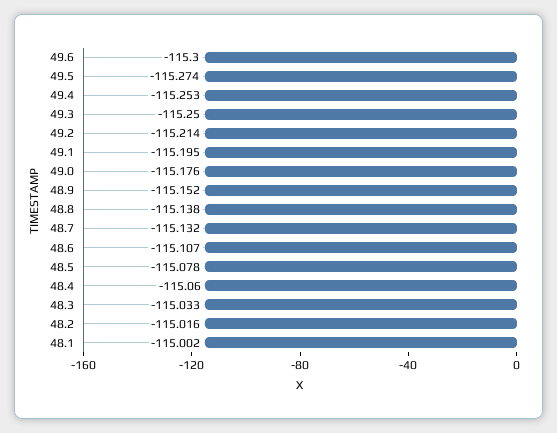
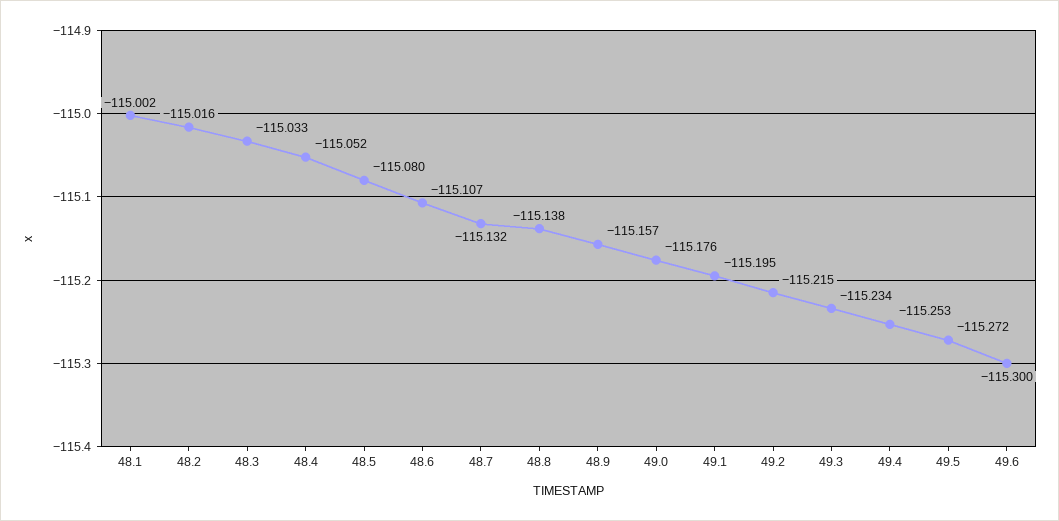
49.5: -115.274 -> -115.272
49.3: -115.25 -> -115.234
49.2: -115.214 -> -115.215
48.9: -115.152 -> -115.157
48.5: -115.078 -> -115.08
48.4: -115.06 -> -115.052

